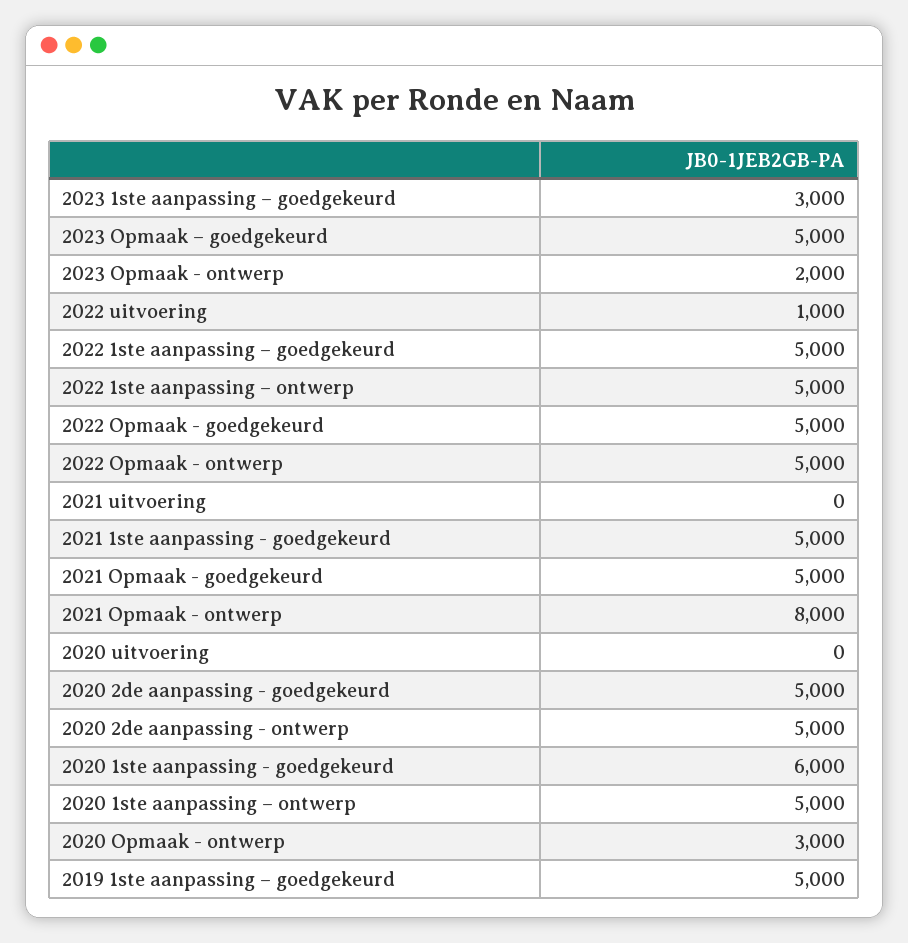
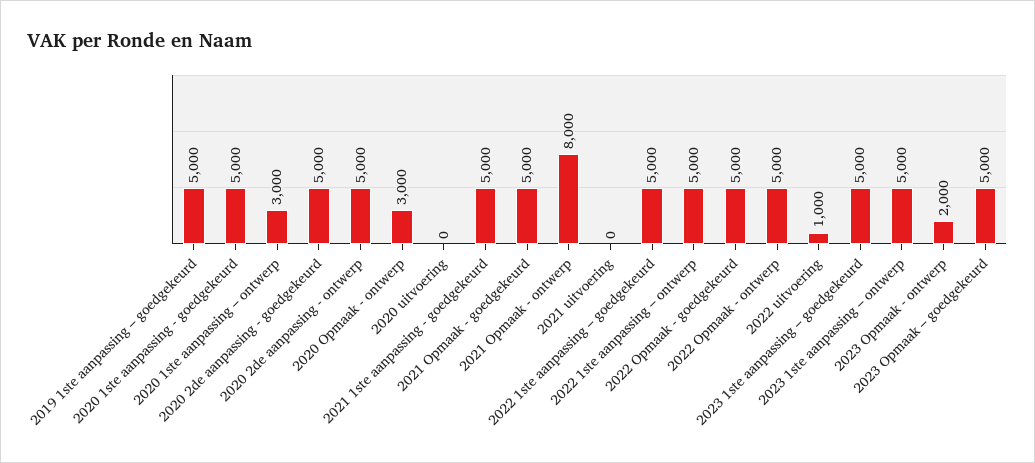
2023 1ste aanpassing – goedgekeurd: 3000 -> 5000
2020 1ste aanpassing - goedgekeurd: 6000 -> 5000
2020 1ste aanpassing – ontwerp: 5000 -> 3000
2023 1ste aanpassing – ontwerp: none -> 5000

